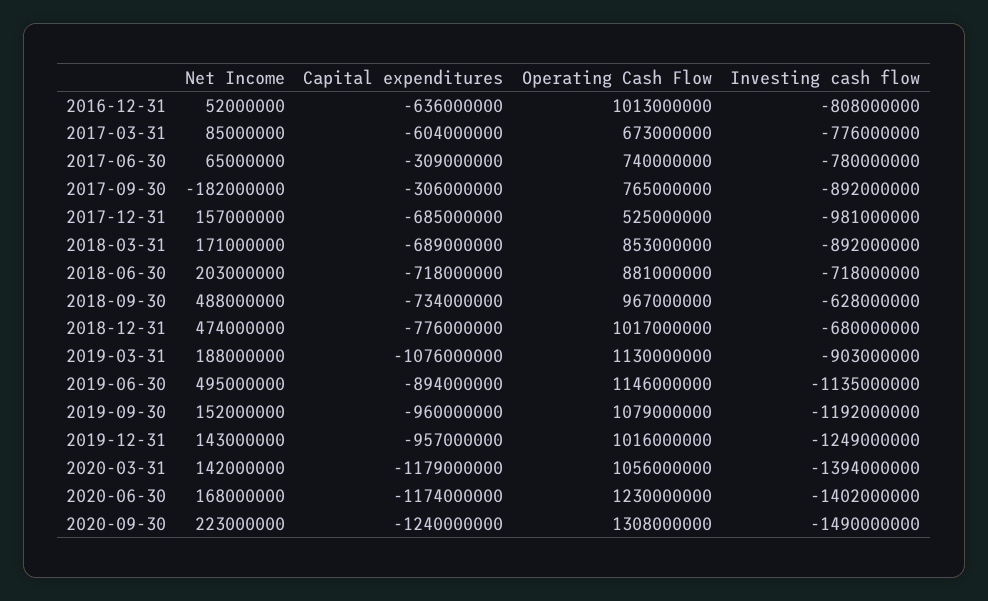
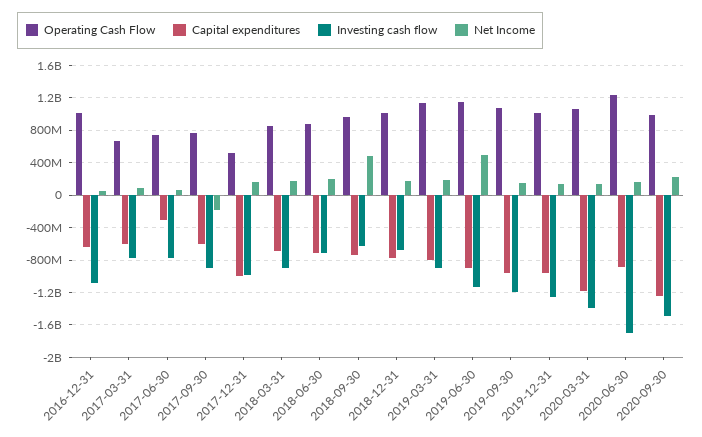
Investing cash flow, 2016-12-31: -808000000 -> -1100000000
Capital expenditures, 2017-09-30: -306000000 -> -600000000
Capital expenditures, 2017-12-31: -685000000 -> -1000000000
Net Income, 2018-12-31: 474000000 -> 200000000
Capital expenditures, 2019-03-31: -1076000000 -> -800000000
Capital expenditures, 2020-06-30: -1174000000 -> -900000000
Investing cash flow, 2020-06-30: -1402000000 -> -1700000000
Operating Cash Flow, 2020-09-30: 1308000000 -> 1000000000

